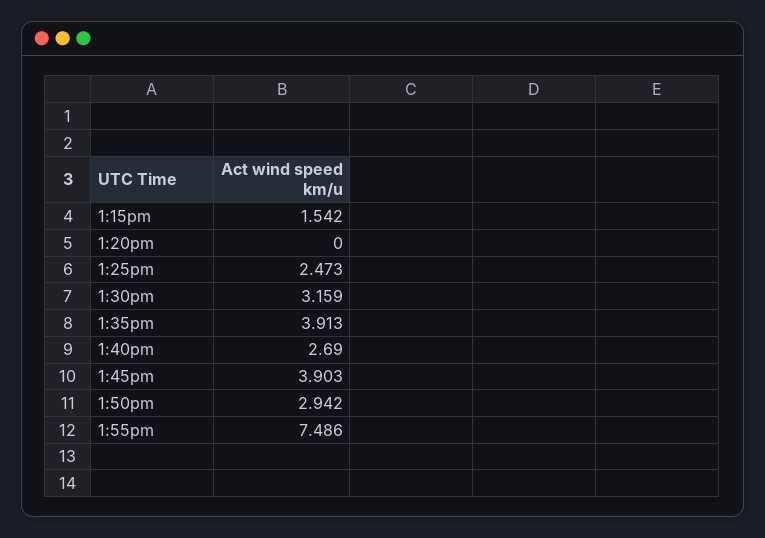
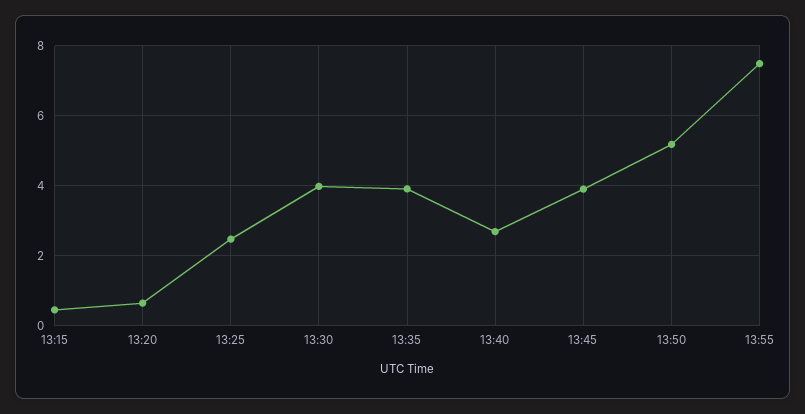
1:15pm: 1.542 -> 0.4
1:20pm: 0 -> 0.6
1:30pm: 3.159 -> 4
1:50pm: 2.942 -> 5.2

